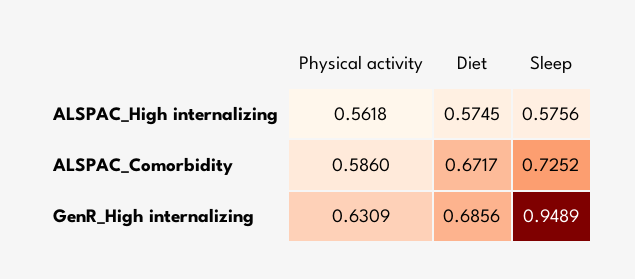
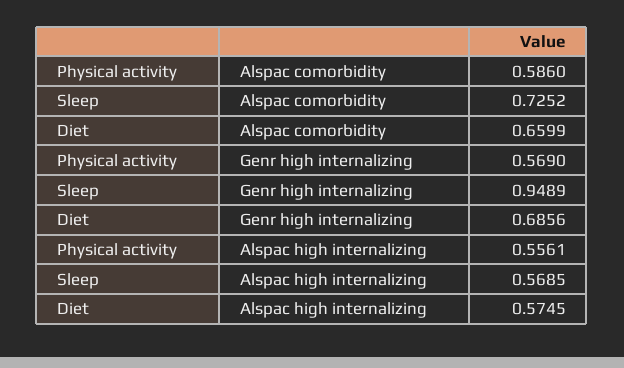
Physical activity, ALSPAC_High internalizing: 0.5618 -> 0.5561
Sleep, ALSPAC_High internalizing: 0.5756 -> 0.5685
Diet, ALSPAC_Comorbidity: 0.6717 -> 0.6599
Physical activity, GenR_High internalizing: 0.6309 -> 0.569

